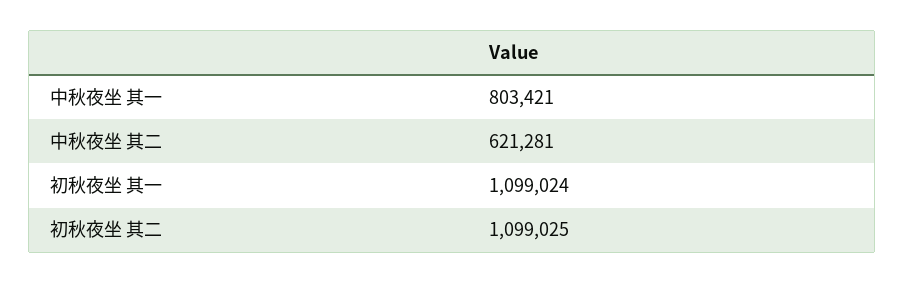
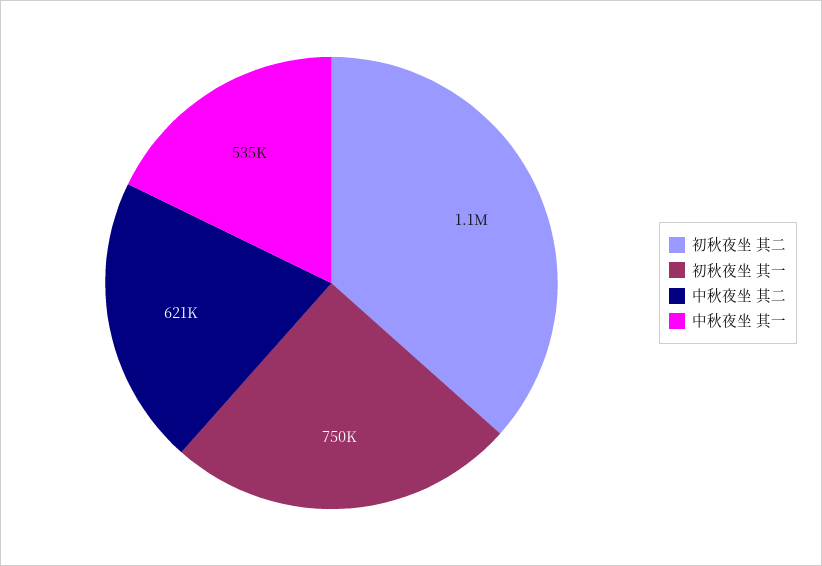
中秋夜坐 其一: 803421 -> 535000
初秋夜坐 其一: 1099024 -> 750000

